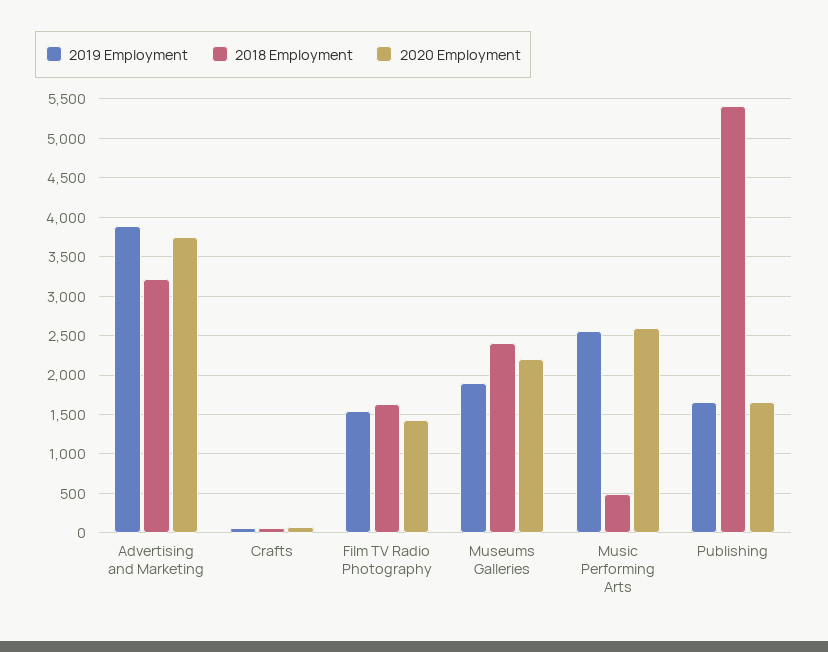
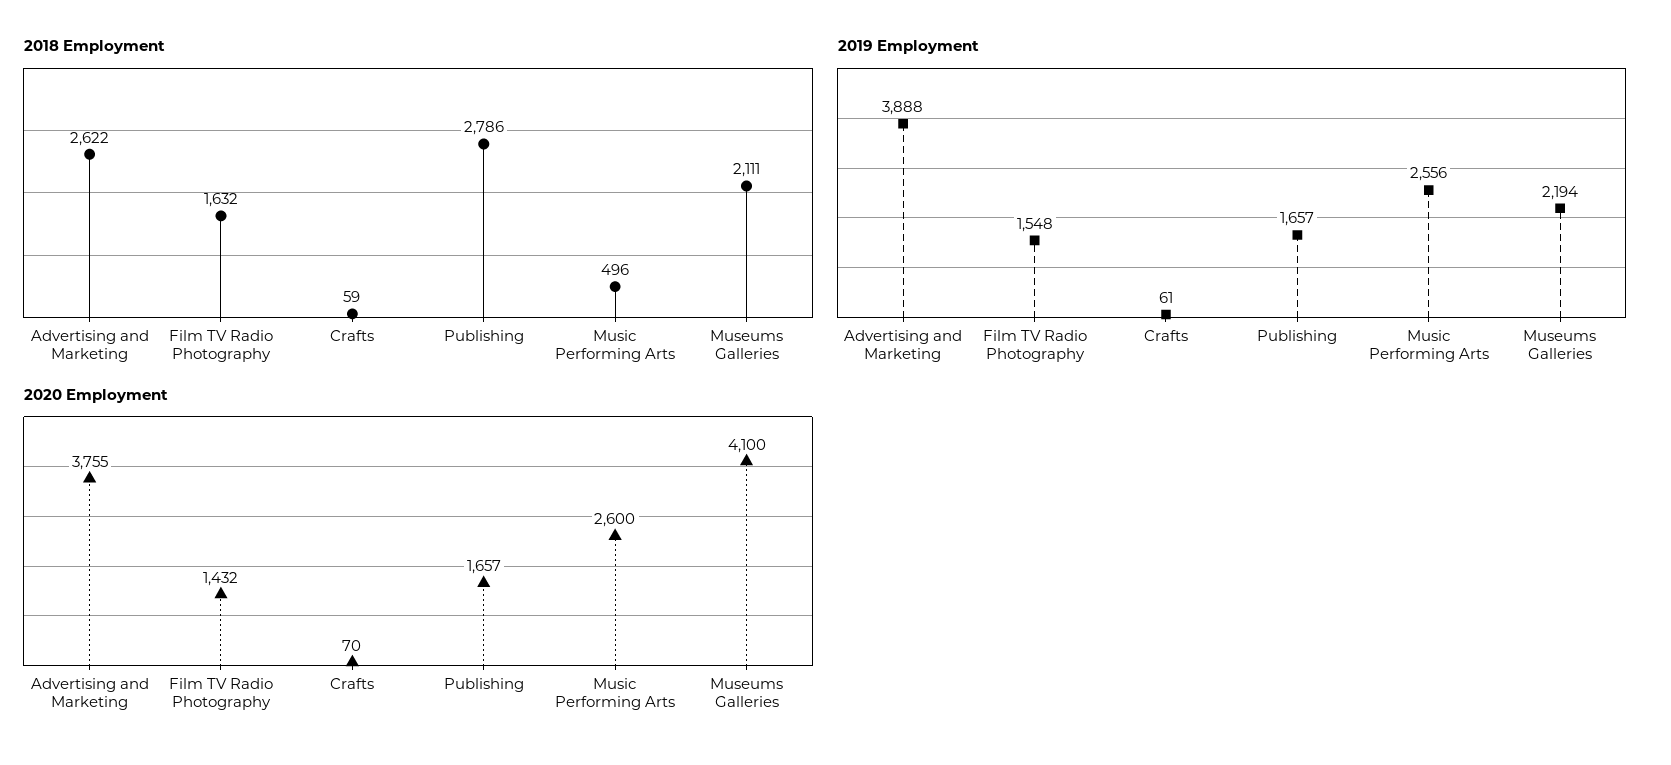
2018 Employment, Advertising and Marketing: 3200 -> 2622
2019 Employment, Museums Galleries: 1900 -> 2194
2018 Employment, Museums Galleries: 2400 -> 2111
2020 Employment, Museums Galleries: 2200 -> 4100
2018 Employment, Publishing: 5400 -> 2786

